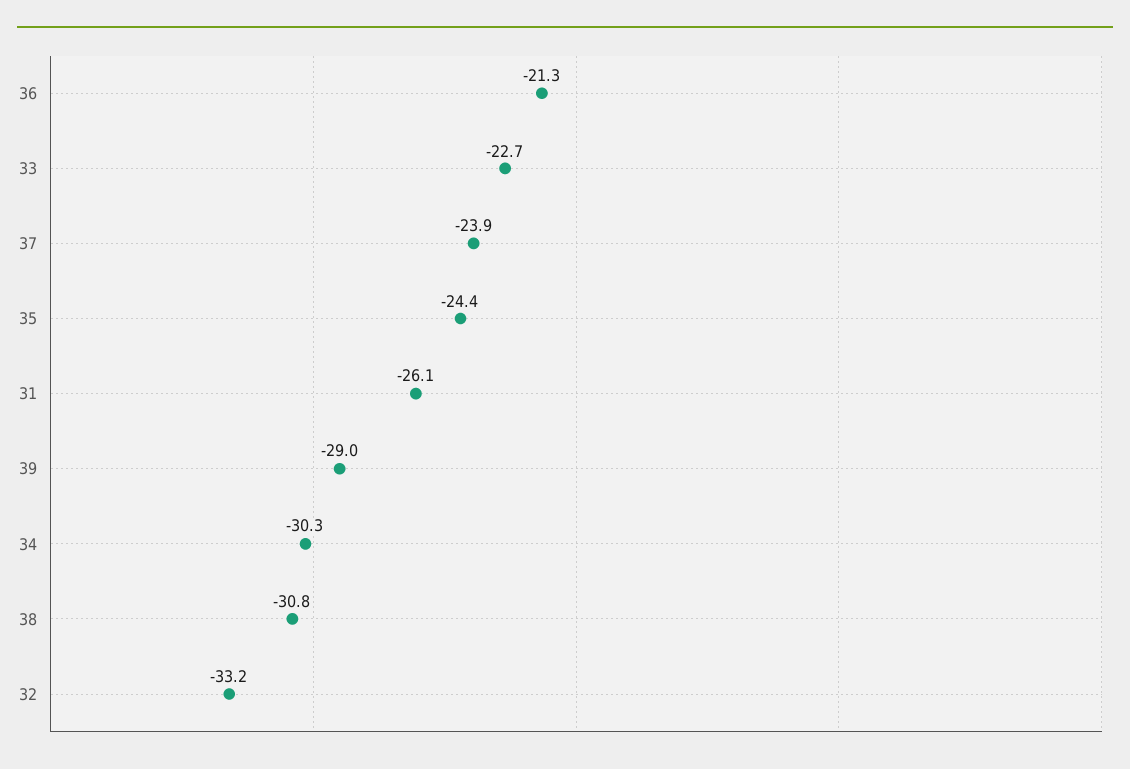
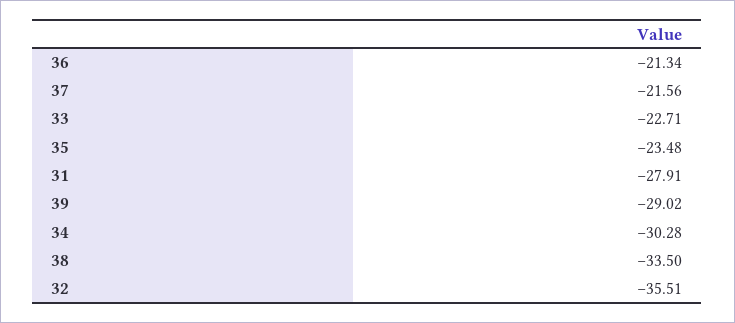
37: -23.9 -> -21.56
35: -24.4 -> -23.48
31: -26.1 -> -27.91
38: -30.8 -> -33.5
32: -33.2 -> -35.51

